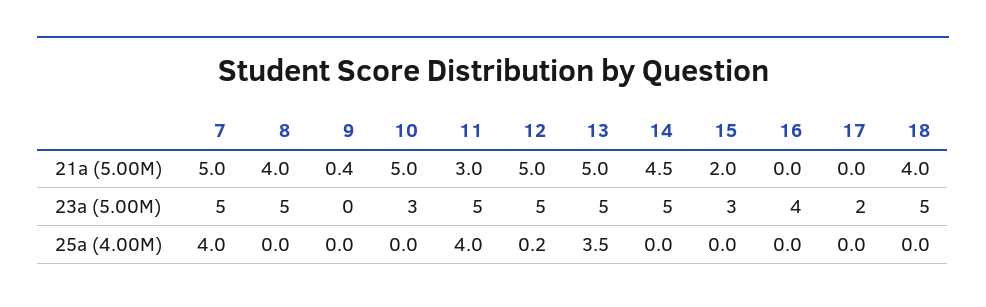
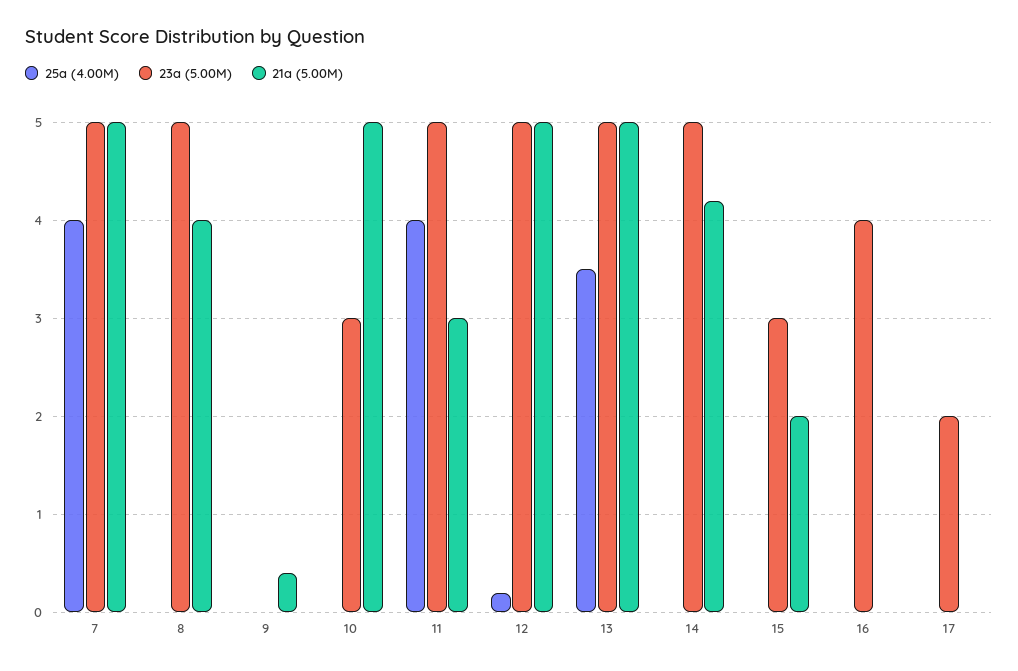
21a (5.00M), 14: 4.5 -> 4.2
21a (5.00M), 18: 4 -> none
23a (5.00M), 18: 5 -> none
25a (4.00M), 18: 0 -> none

